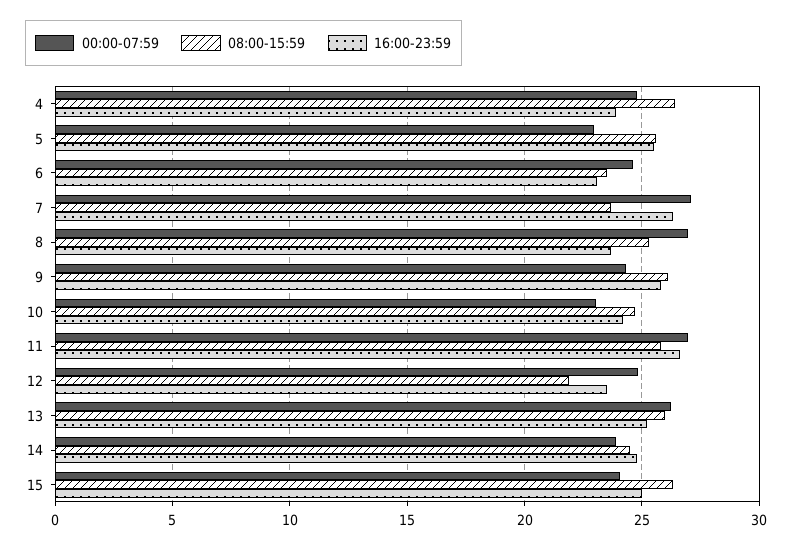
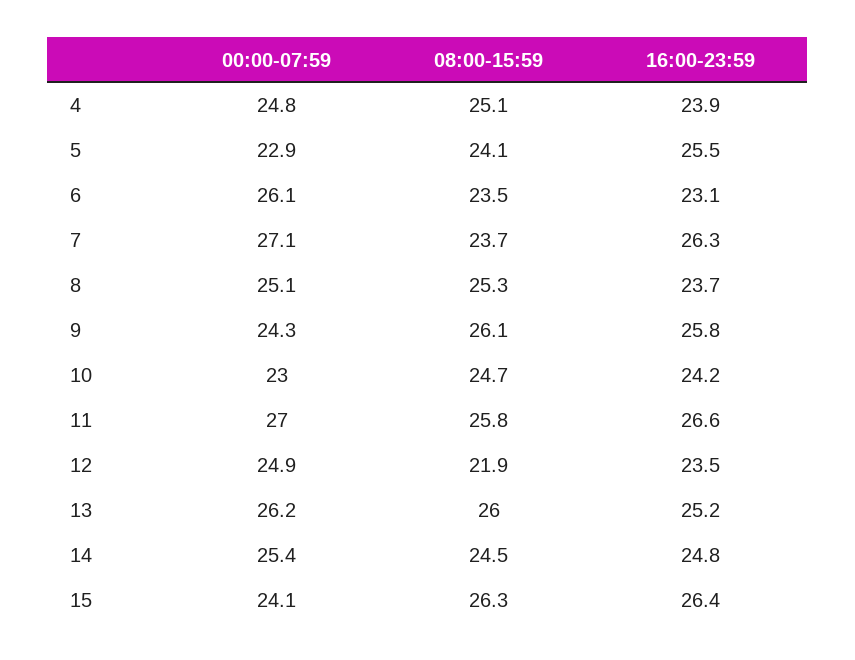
08:00-15:59, 4: 26.5 -> 25.1
08:00-15:59, 5: 25.5 -> 24.1
00:00-07:59, 6: 24.5 -> 26.1
00:00-07:59, 8: 27 -> 25.1
00:00-07:59, 14: 24 -> 25.4
16:00-23:59, 15: 25 -> 26.4

